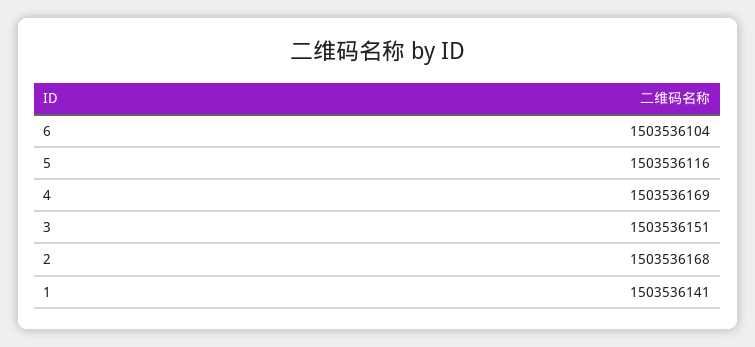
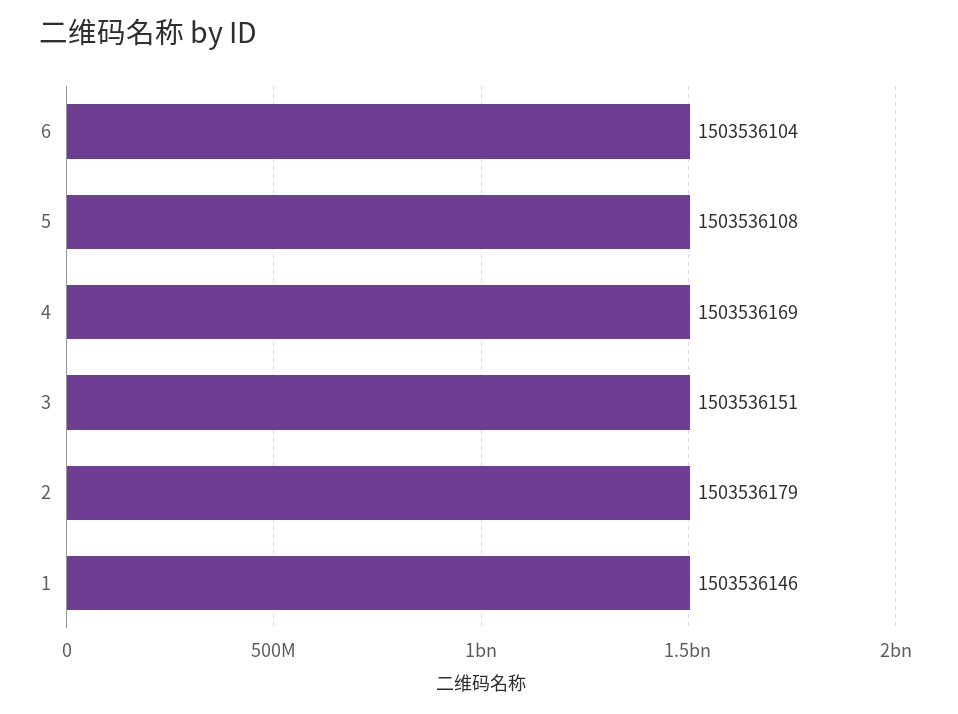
5: 1503536116 -> 1503536108
2: 1503536168 -> 1503536179
1: 1503536141 -> 1503536146

